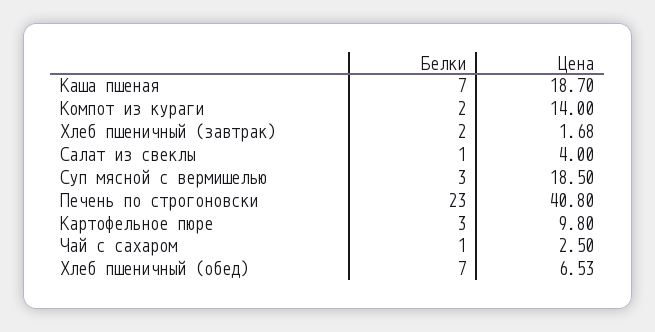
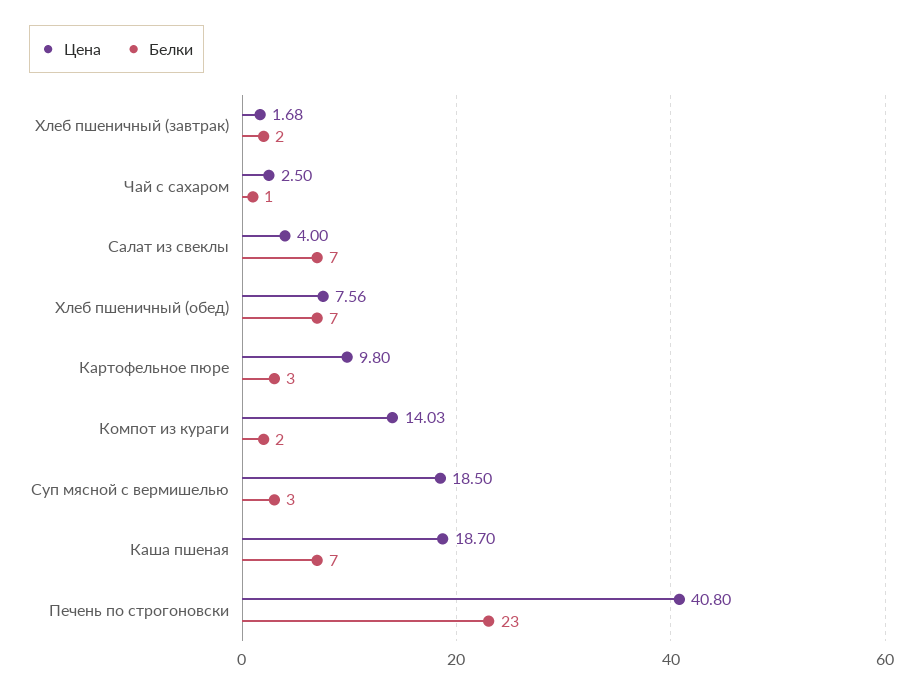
Цена, Компот из кураги: 14 -> 14.03
Белки, Салат из свеклы: 1 -> 7
Цена, Хлеб пшеничный (обед): 6.53 -> 7.56

